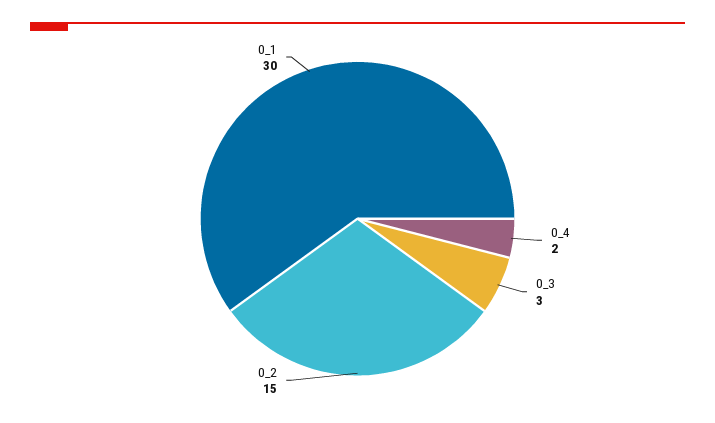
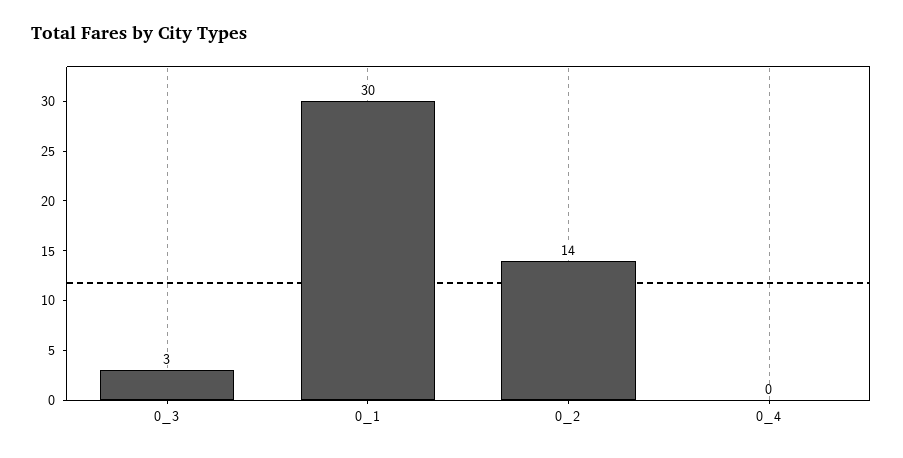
0_4: 2 -> 0
0_2: 15 -> 14

